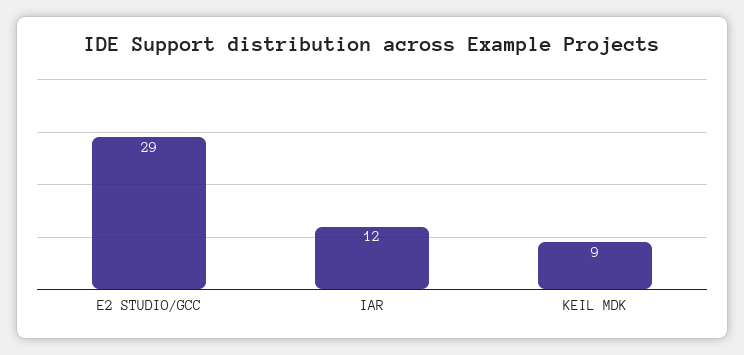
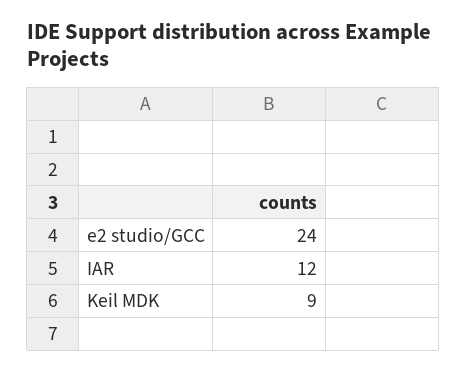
E2 STUDIO/GCC: 29 -> 24

